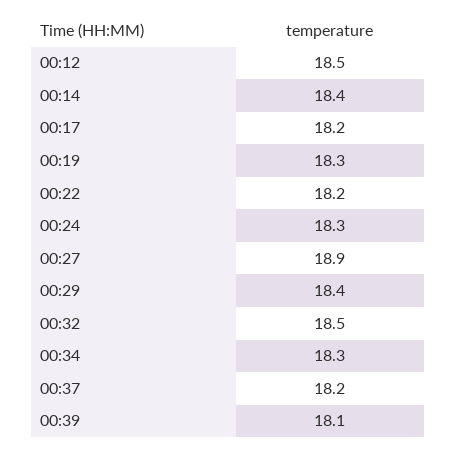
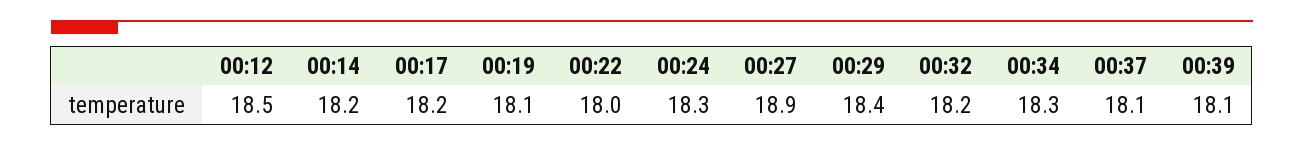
00:14: 18.4 -> 18.2
00:19: 18.3 -> 18.1
00:22: 18.2 -> 18
00:32: 18.5 -> 18.2
00:37: 18.2 -> 18.1

